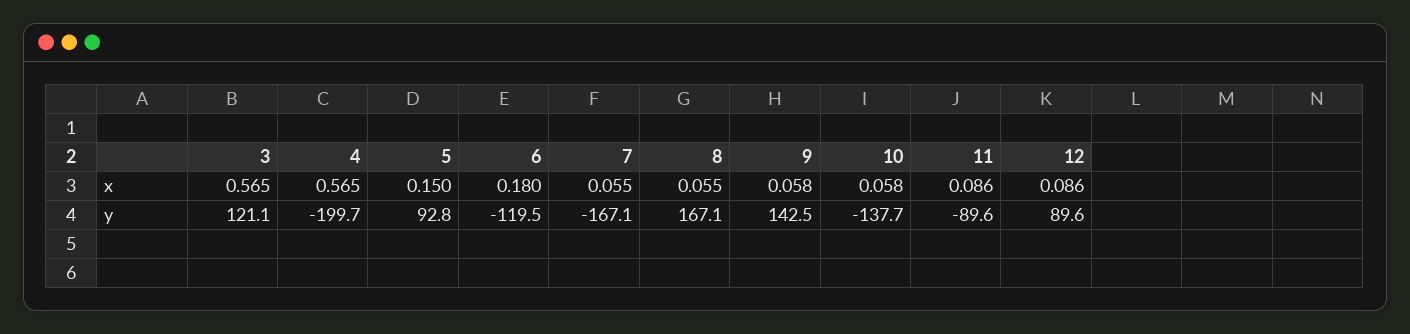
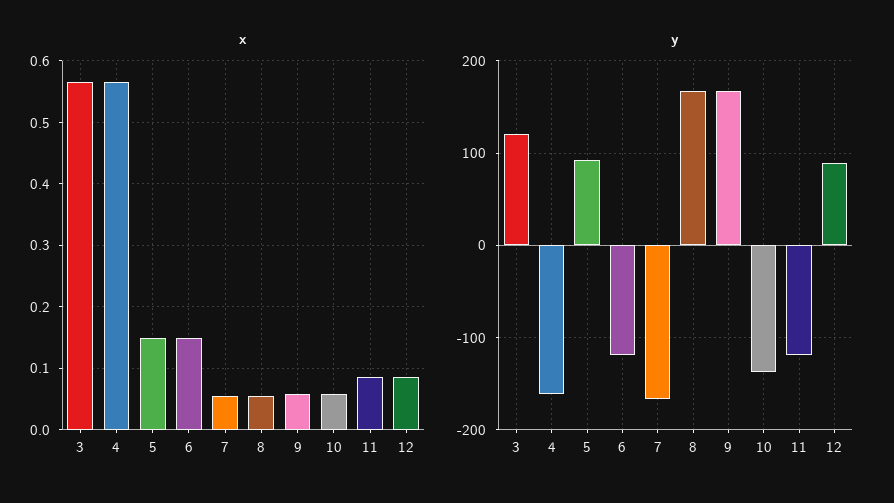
x, 6: 0.18 -> 0.15
y, 4: -199.7 -> -160
y, 9: 142.5 -> 170
y, 11: -89.6 -> -120

